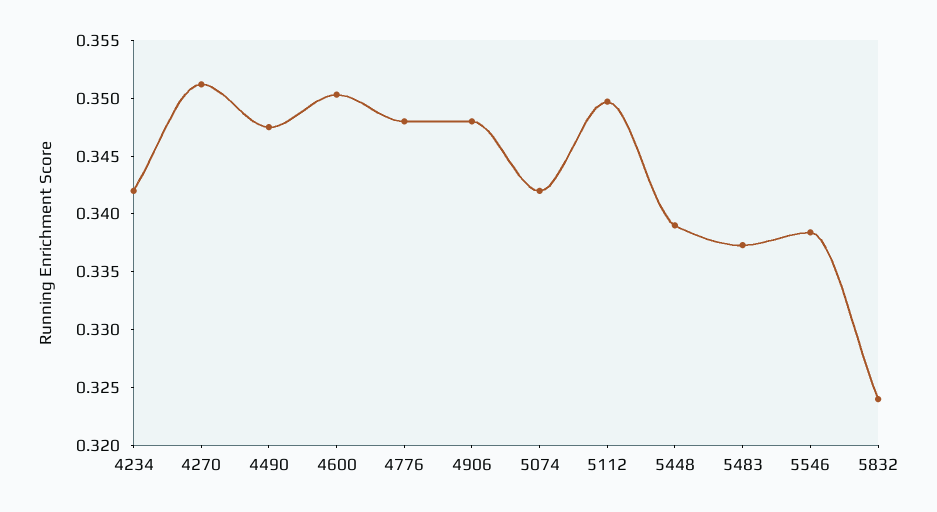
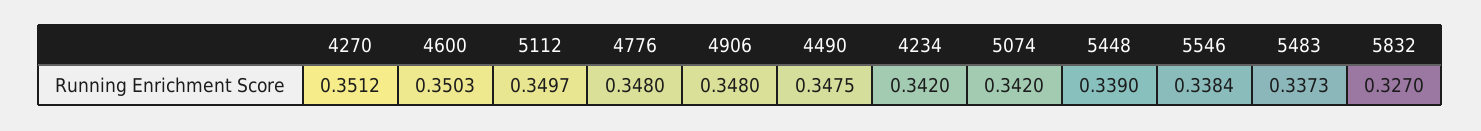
5832: 0.324 -> 0.327

